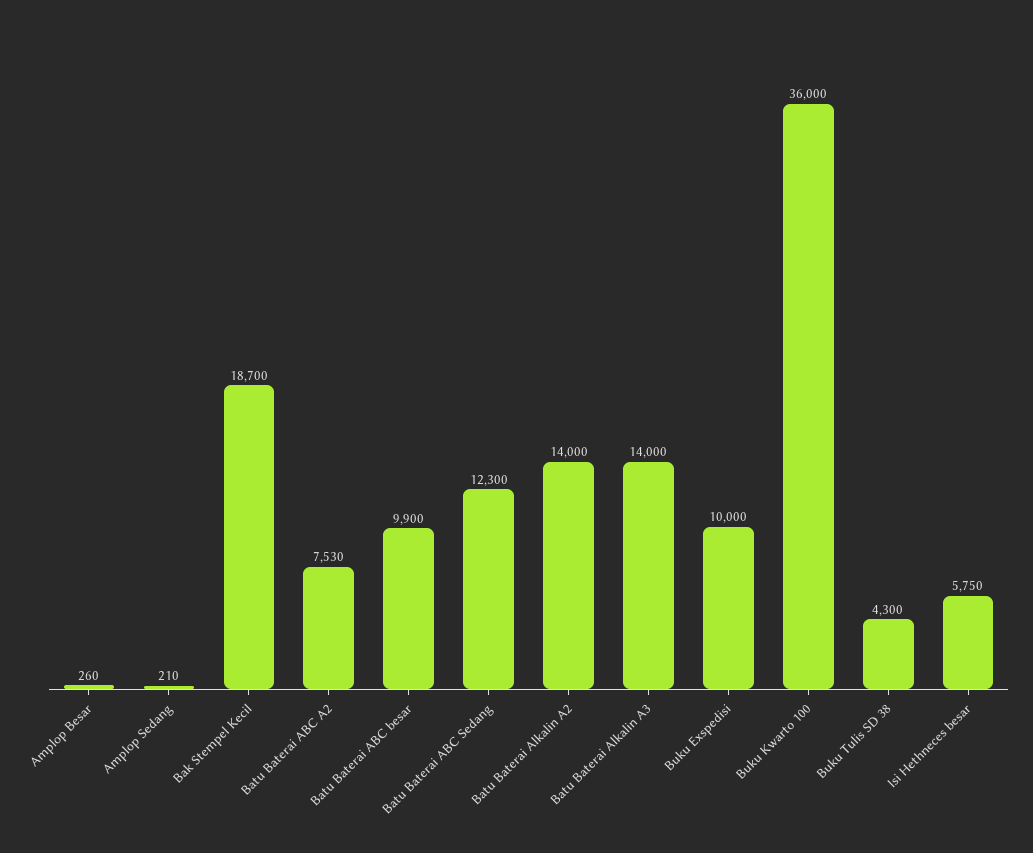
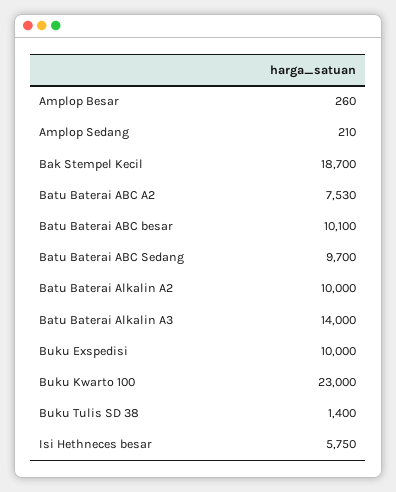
Batu Baterai ABC besar: 9900 -> 10100
Batu Baterai ABC Sedang: 12300 -> 9700
Batu Baterai Alkalin A2: 14000 -> 10000
Buku Kwarto 100: 36000 -> 23000
Buku Tulis SD 38: 4300 -> 1400

